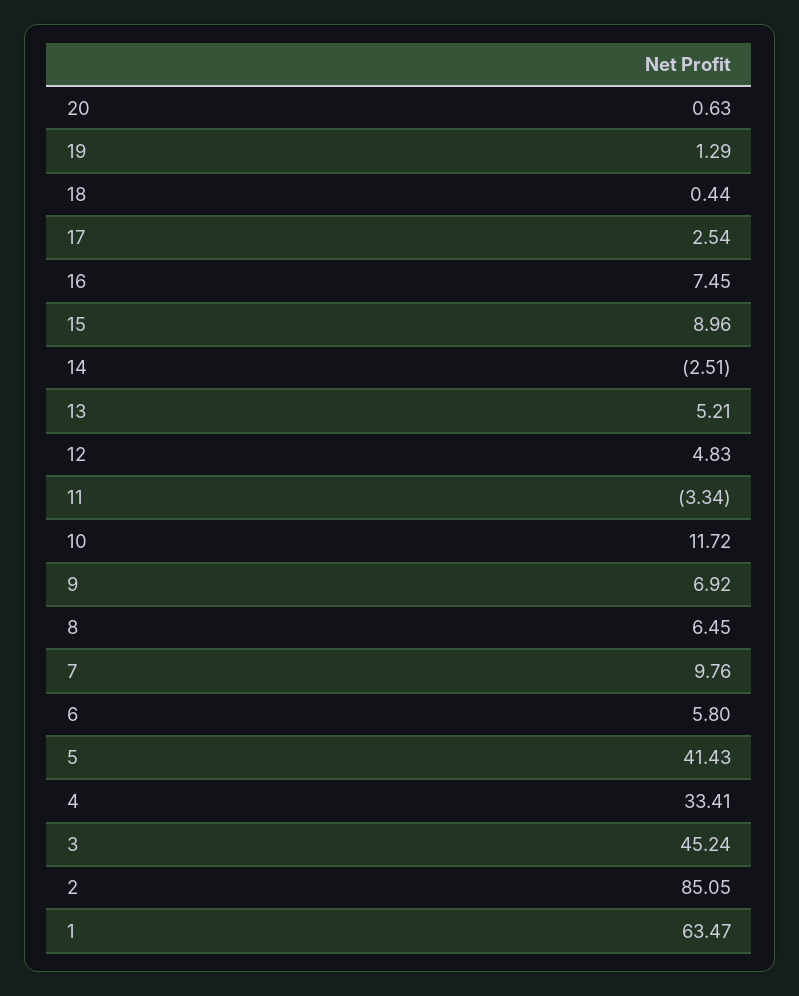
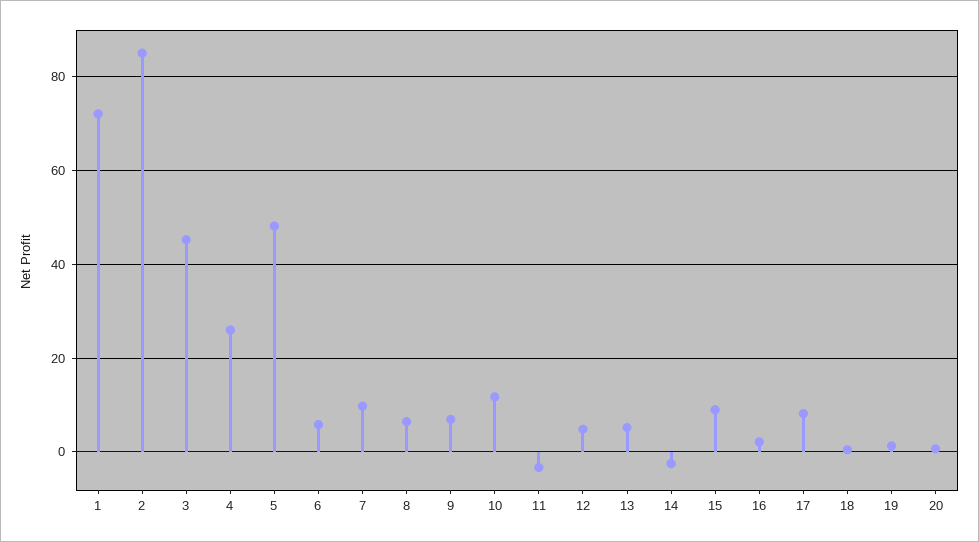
17: 2.54 -> 8
16: 7.45 -> 2
5: 41.43 -> 48
4: 33.41 -> 26
1: 63.47 -> 72

